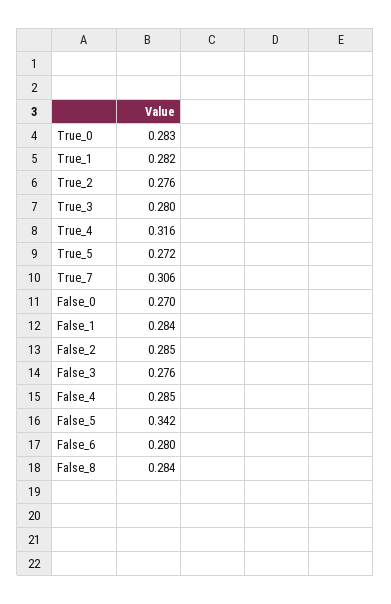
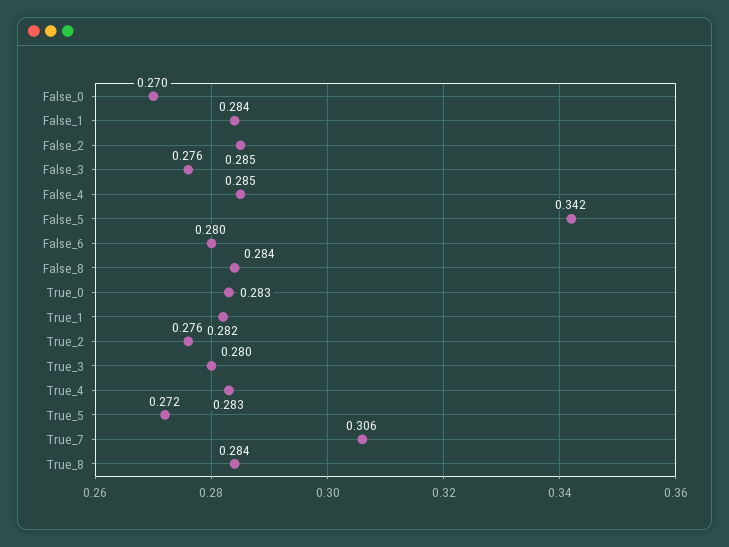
True_4: 0.316 -> 0.283
True_8: none -> 0.284

